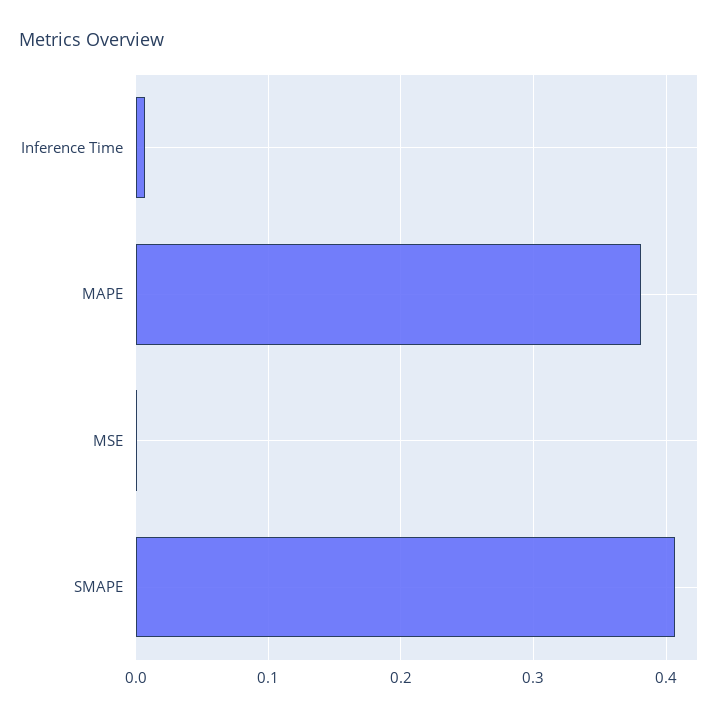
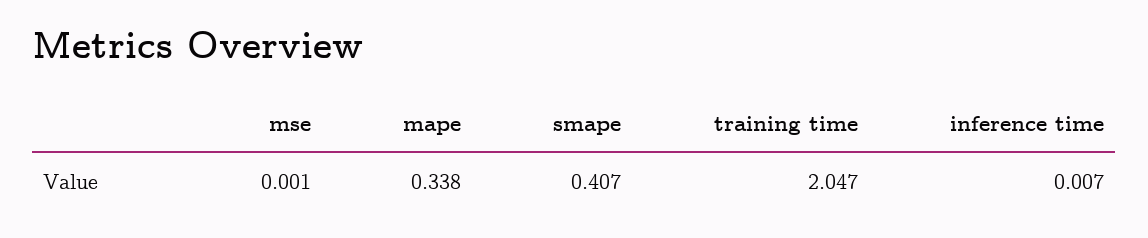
MAPE: 0.38 -> 0.338
training time: none -> 2.047

